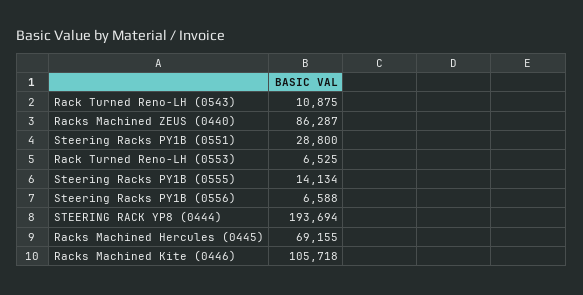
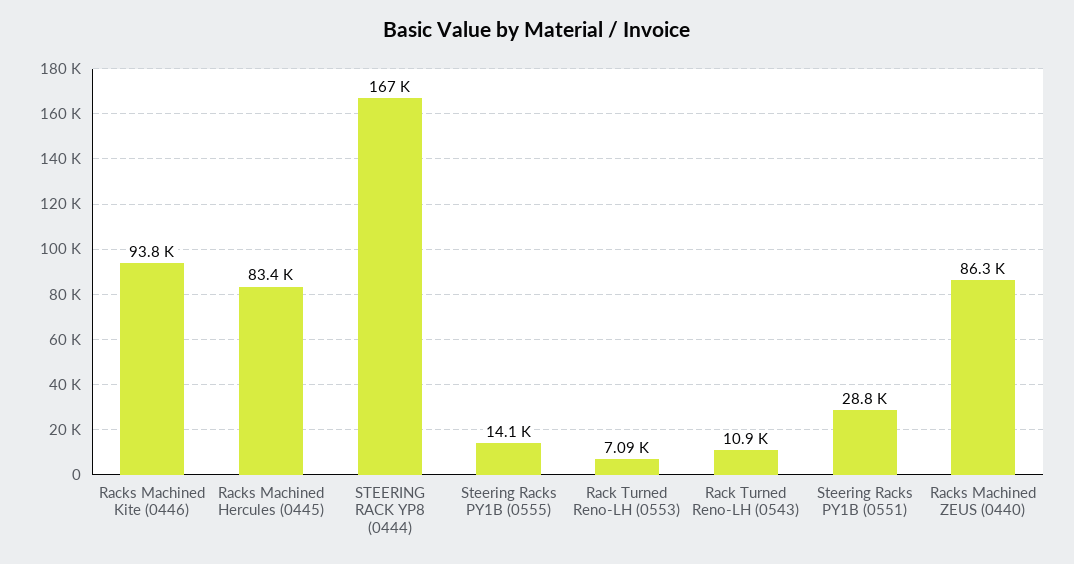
Rack Turned Reno-LH (0553): 6525 -> 7090
Steering Racks PY1B (0556): 6588 -> none
STEERING RACK YP8 (0444): 193694 -> 167000
Racks Machined Hercules (0445): 69155 -> 83400
Racks Machined Kite (0446): 105718 -> 93800

